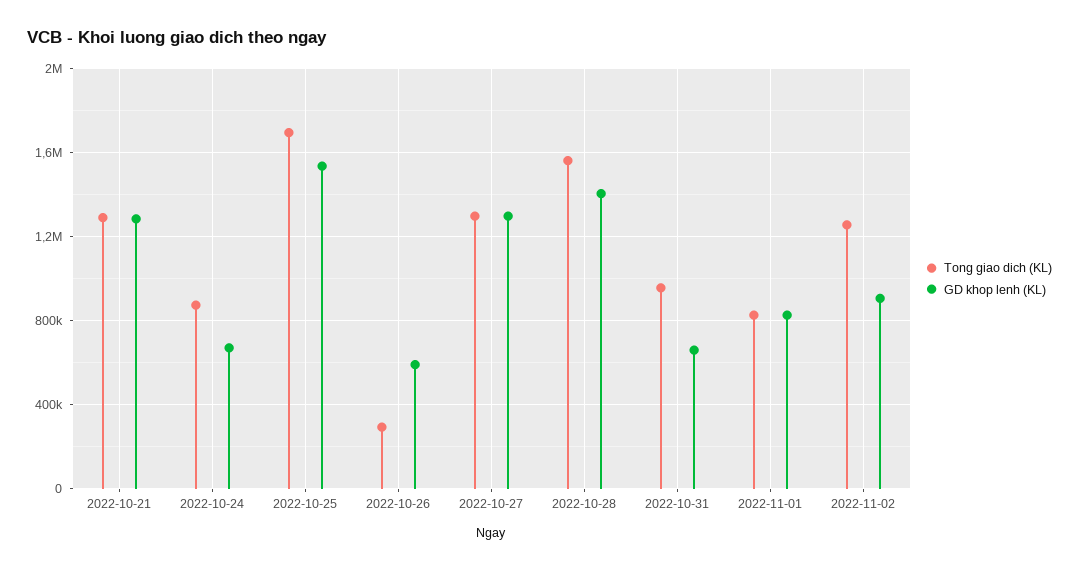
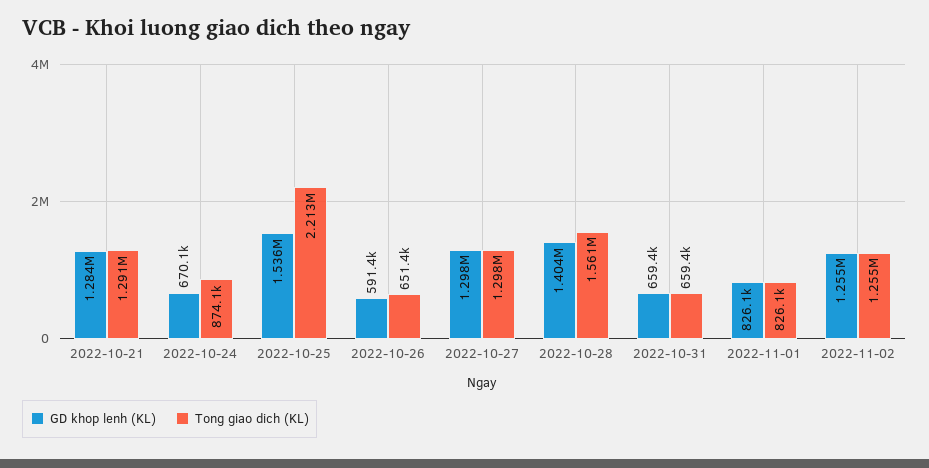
Tong giao dich (KL), 2022-10-25: 1700000 -> 2213000
Tong giao dich (KL), 2022-10-26: 300000 -> 651400
Tong giao dich (KL), 2022-10-31: 950000 -> 659400
GD khop lenh (KL), 2022-11-02: 900000 -> 1255000

